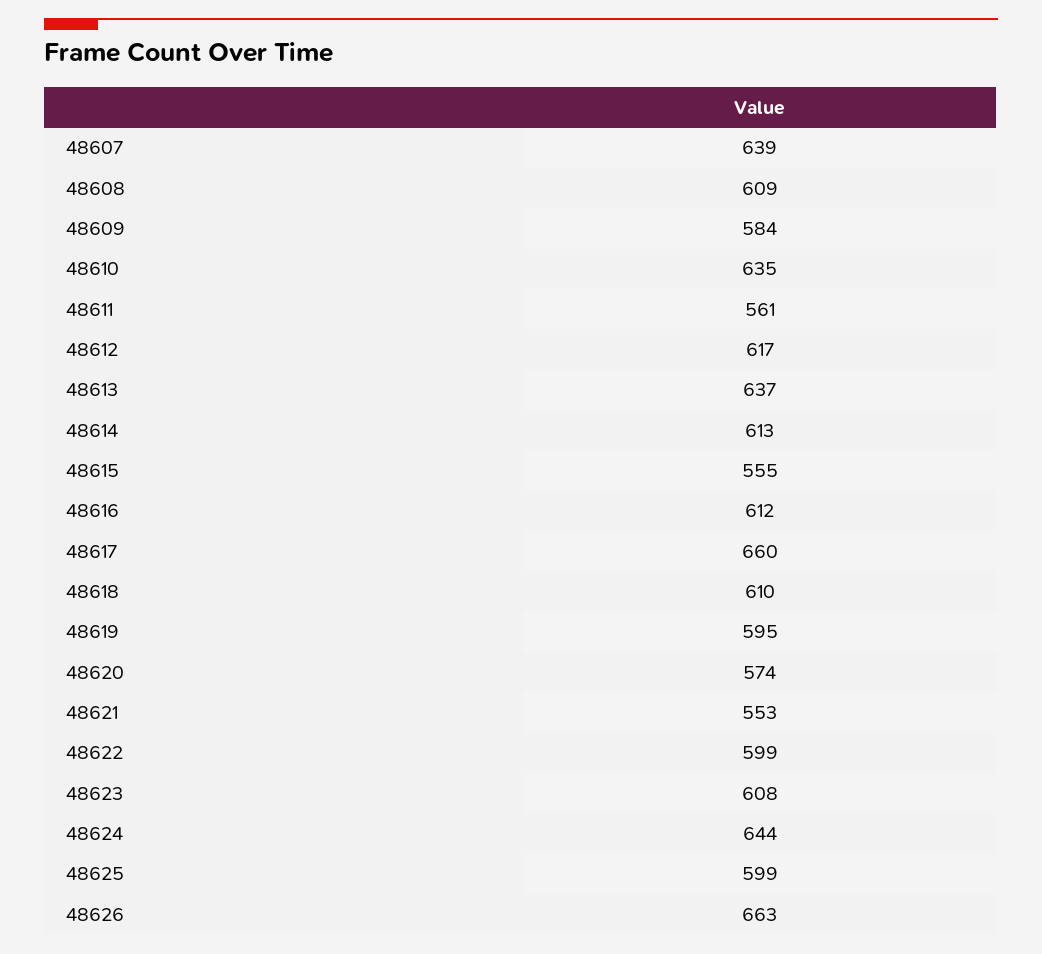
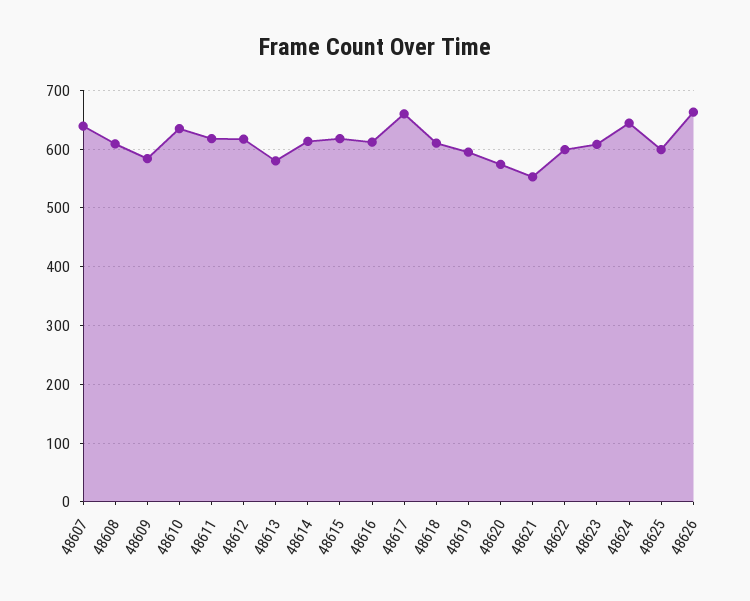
48611: 561 -> 620
48613: 637 -> 580
48615: 555 -> 620

